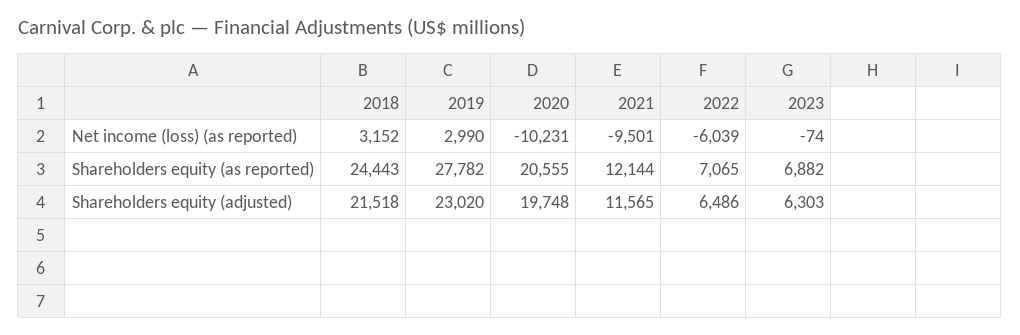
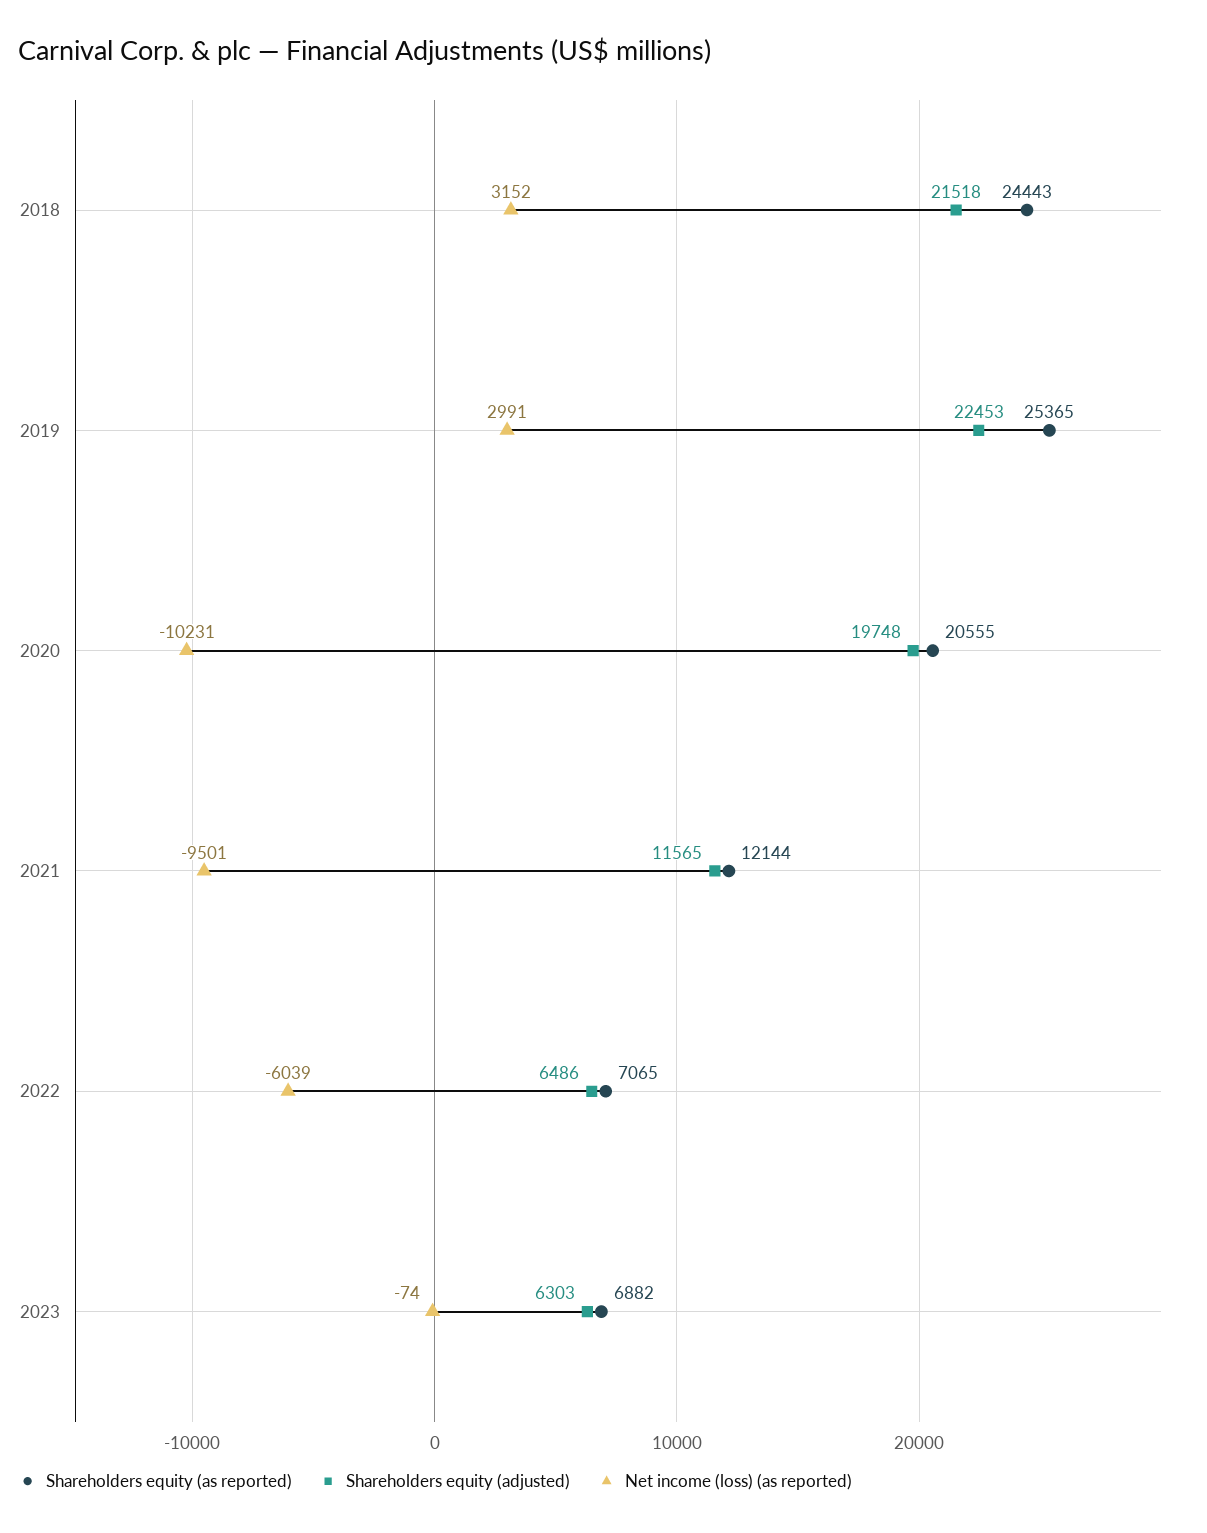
Net income (loss) (as reported), 2019: 2990 -> 2991
Shareholders equity (as reported), 2019: 27782 -> 25365
Shareholders equity (adjusted), 2019: 23020 -> 22453

